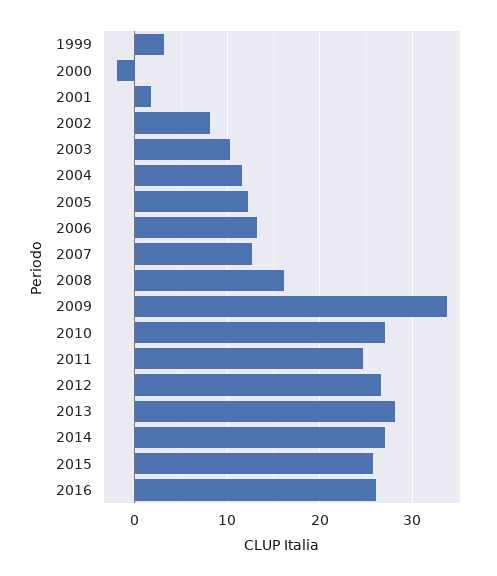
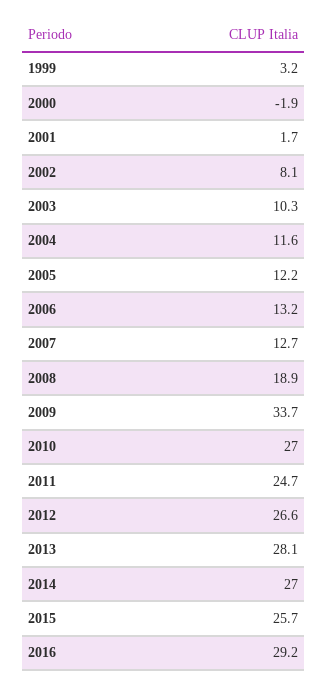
2008: 16 -> 18.9
2016: 26 -> 29.2

